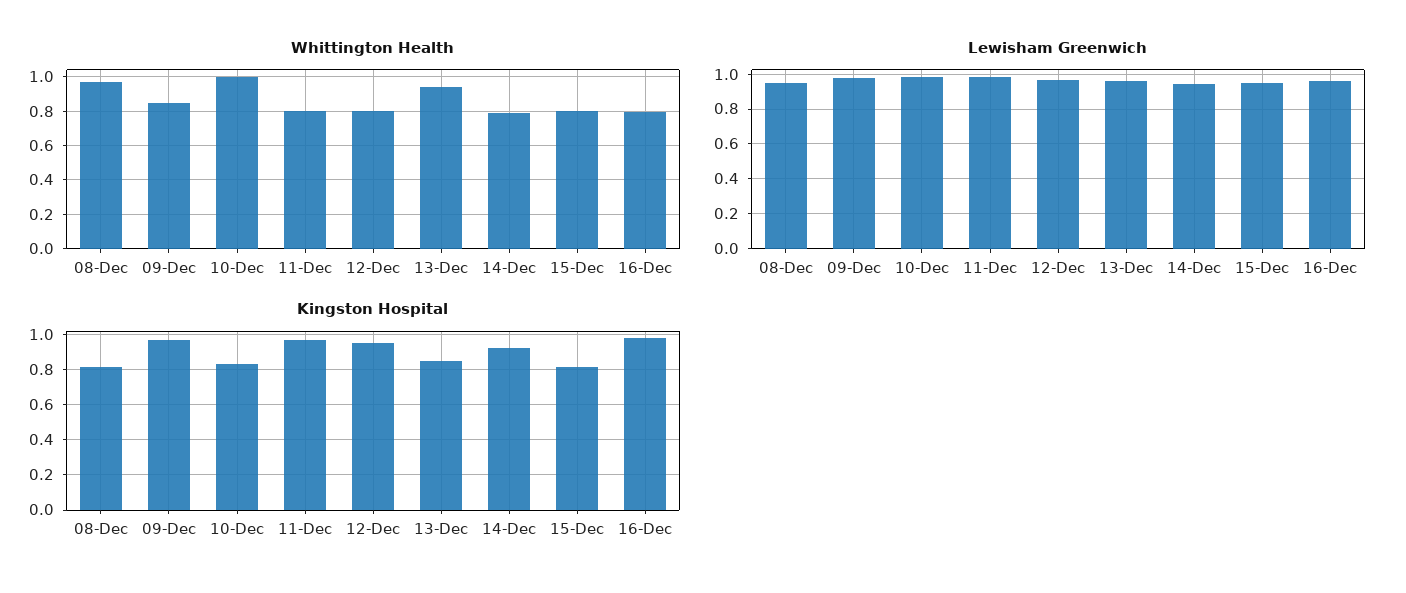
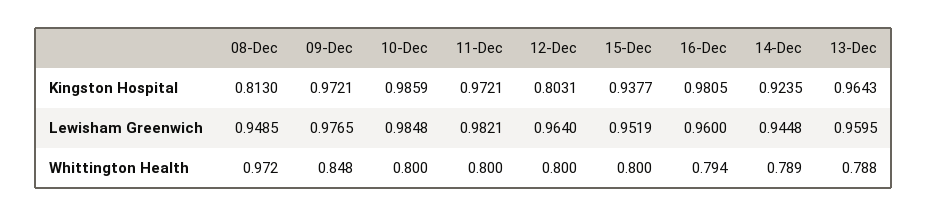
Whittington Health, 10-Dec: 1 -> 0.8
Whittington Health, 13-Dec: 0.95 -> 0.788
Kingston Hospital, 10-Dec: 0.85 -> 0.9859
Kingston Hospital, 12-Dec: 0.95 -> 0.8031
Kingston Hospital, 13-Dec: 0.85 -> 0.9643
Kingston Hospital, 15-Dec: 0.8 -> 0.9377

